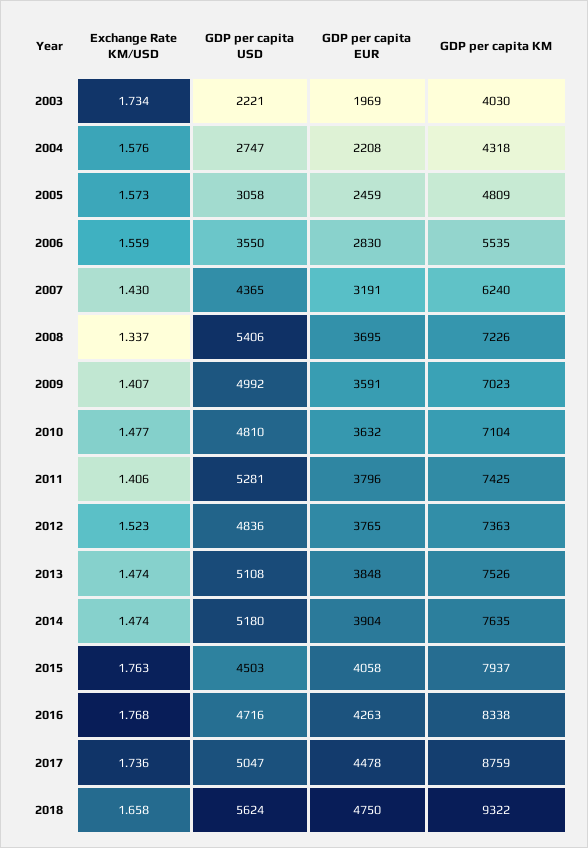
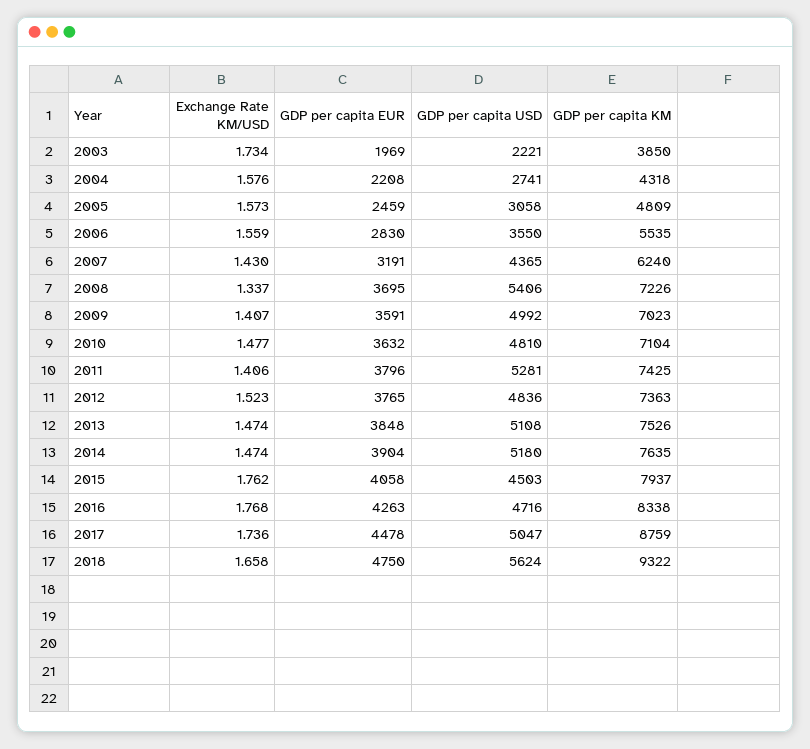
GDP per capita KM, 2003: 4030 -> 3850
GDP per capita USD, 2004: 2747 -> 2741
Exchange Rate KM/USD, 2015: 1.763 -> 1.762

